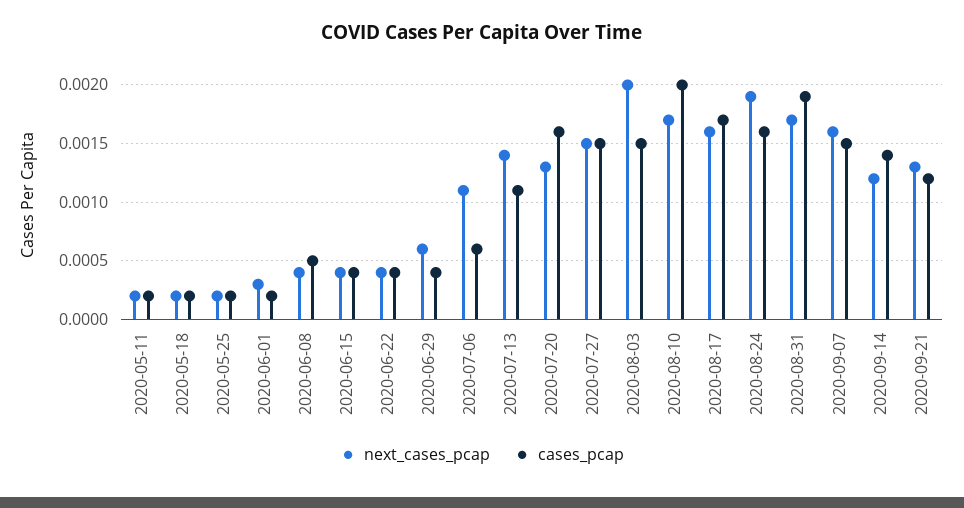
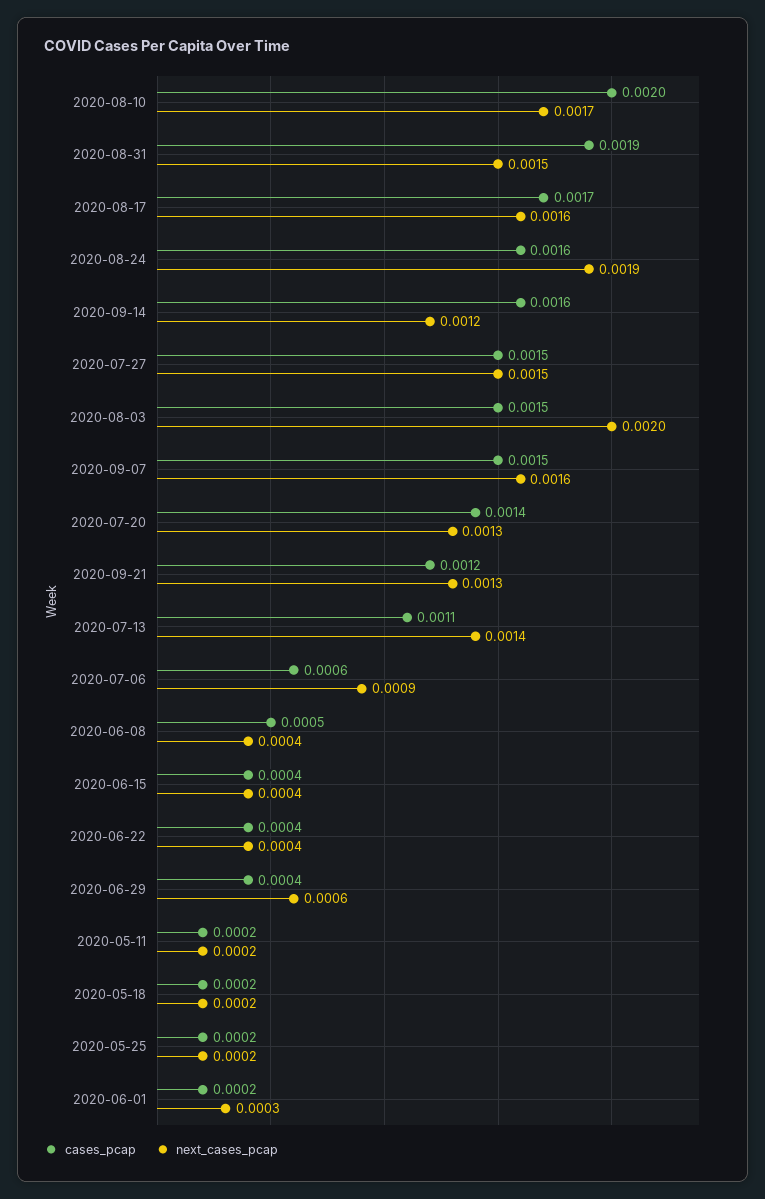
next_cases_pcap, 2020-07-06: 0.0011 -> 0.0009
cases_pcap, 2020-07-20: 0.0016 -> 0.0014
next_cases_pcap, 2020-08-31: 0.0017 -> 0.0015
cases_pcap, 2020-09-14: 0.0014 -> 0.0016

